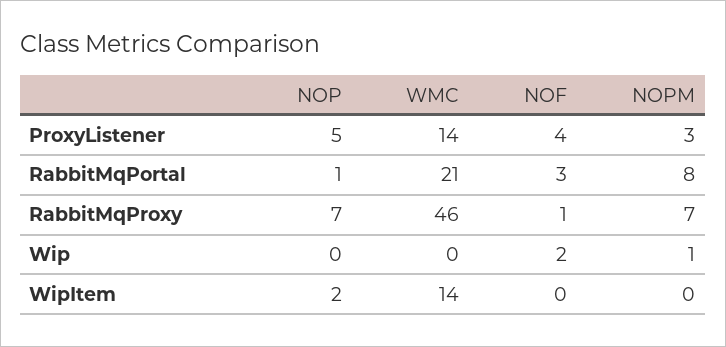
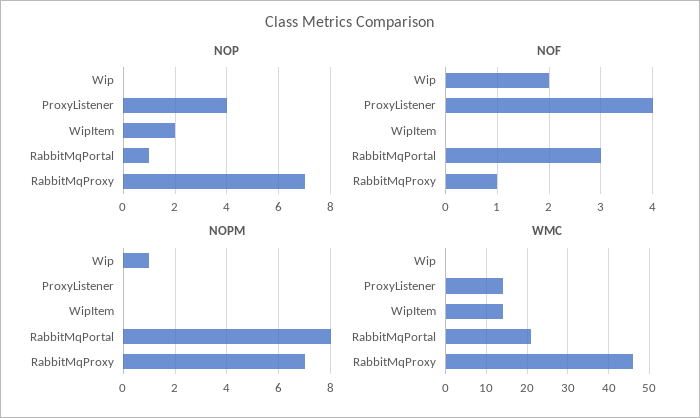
NOP, ProxyListener: 5 -> 4
NOPM, ProxyListener: 3 -> 0

